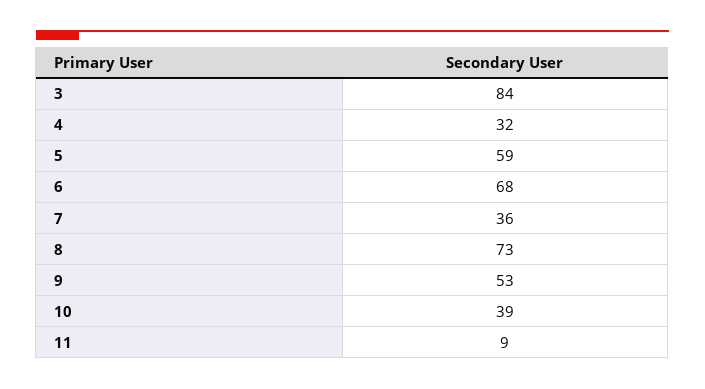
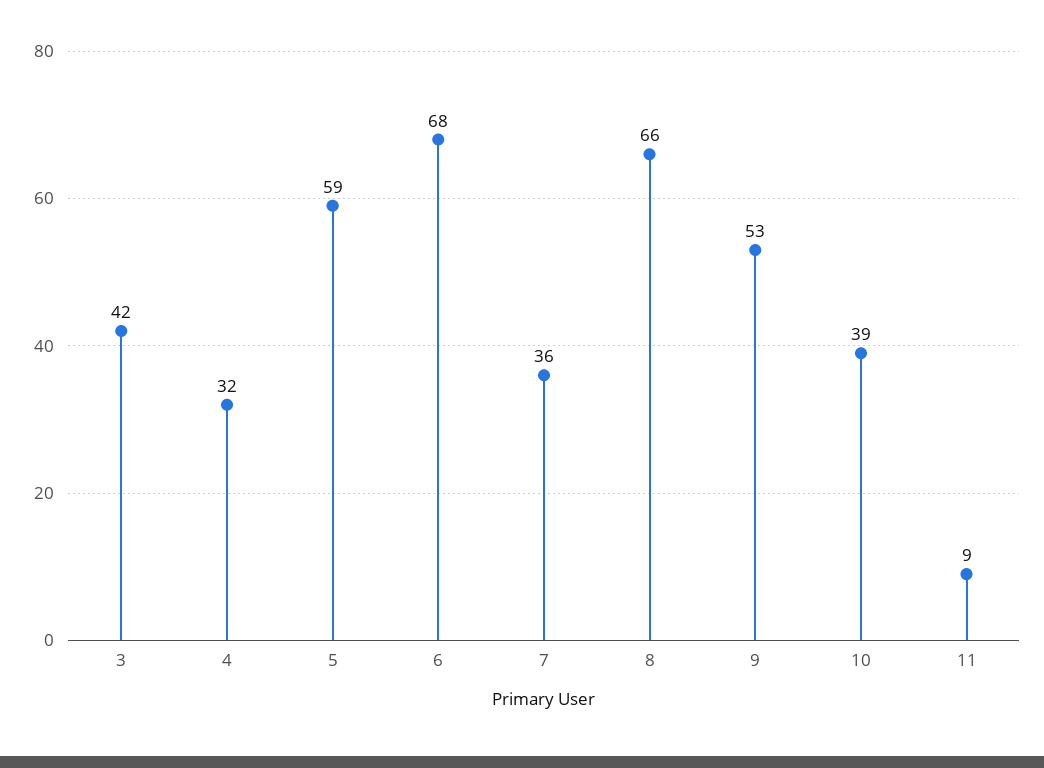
3: 84 -> 42
8: 73 -> 66

